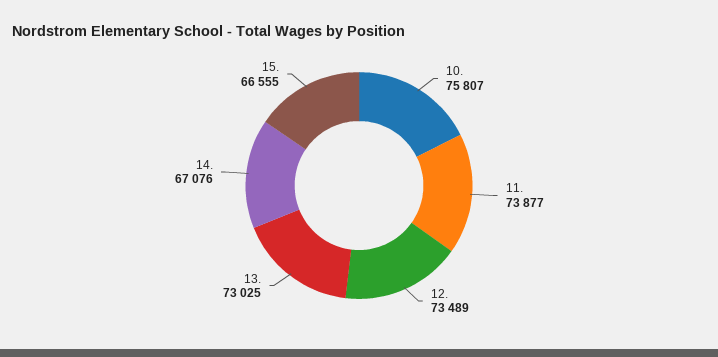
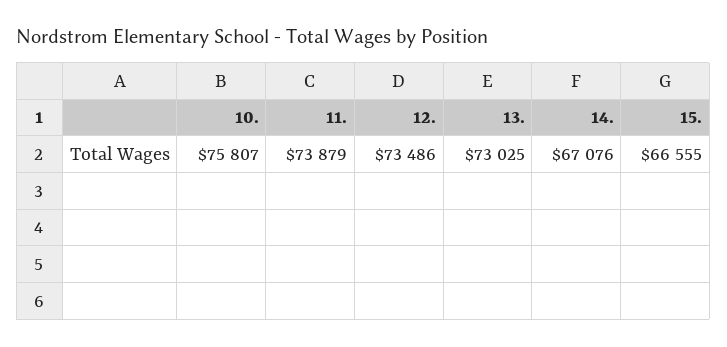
11.: 73877 -> 73879
12.: 73489 -> 73486

